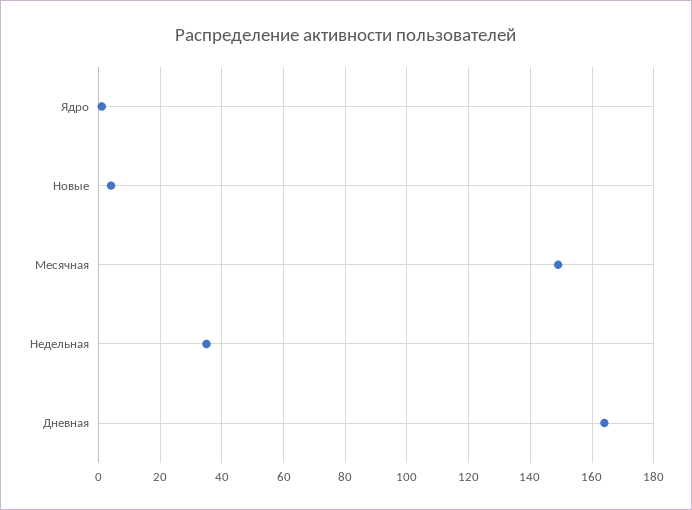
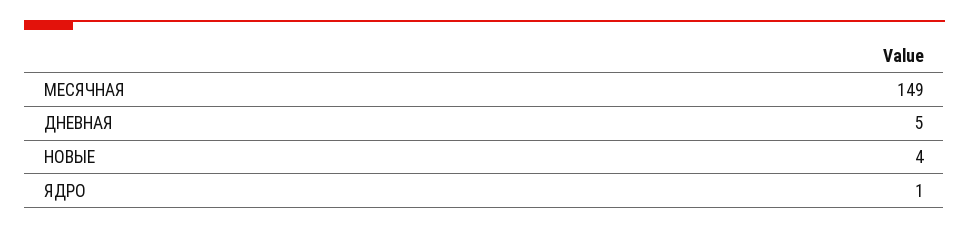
Недельная: 35 -> none
Дневная: 165 -> 5

